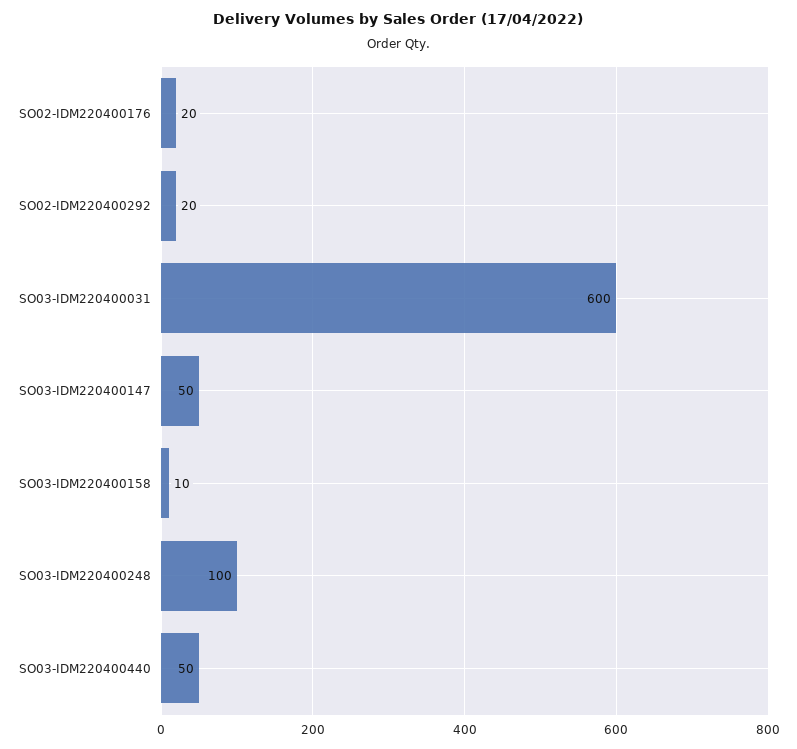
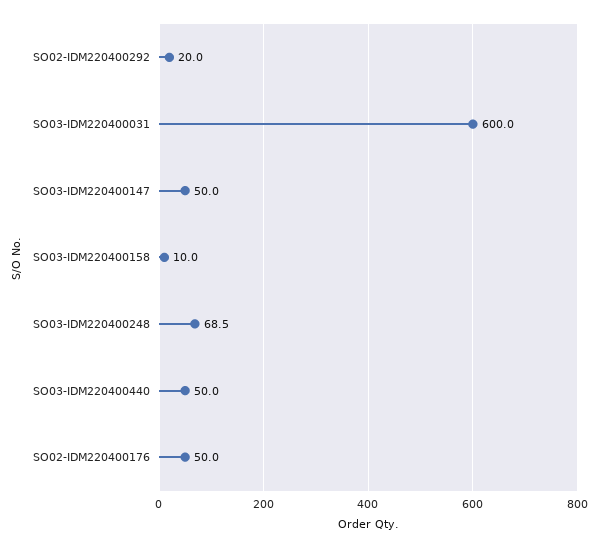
SO02-IDM220400176: 20 -> 50
SO03-IDM220400248: 100 -> 68.5

